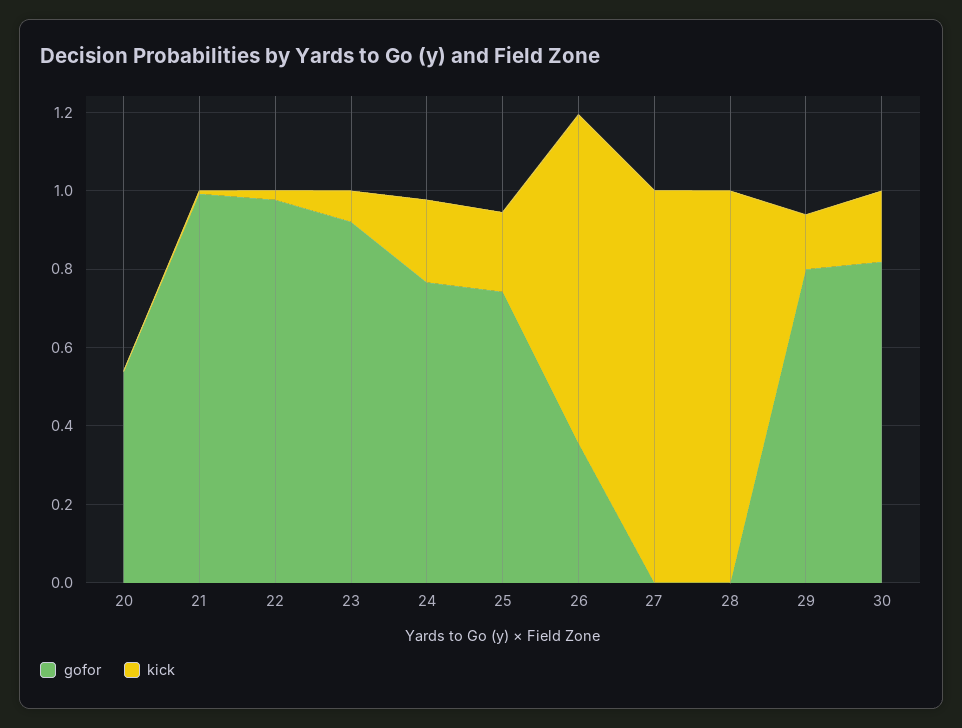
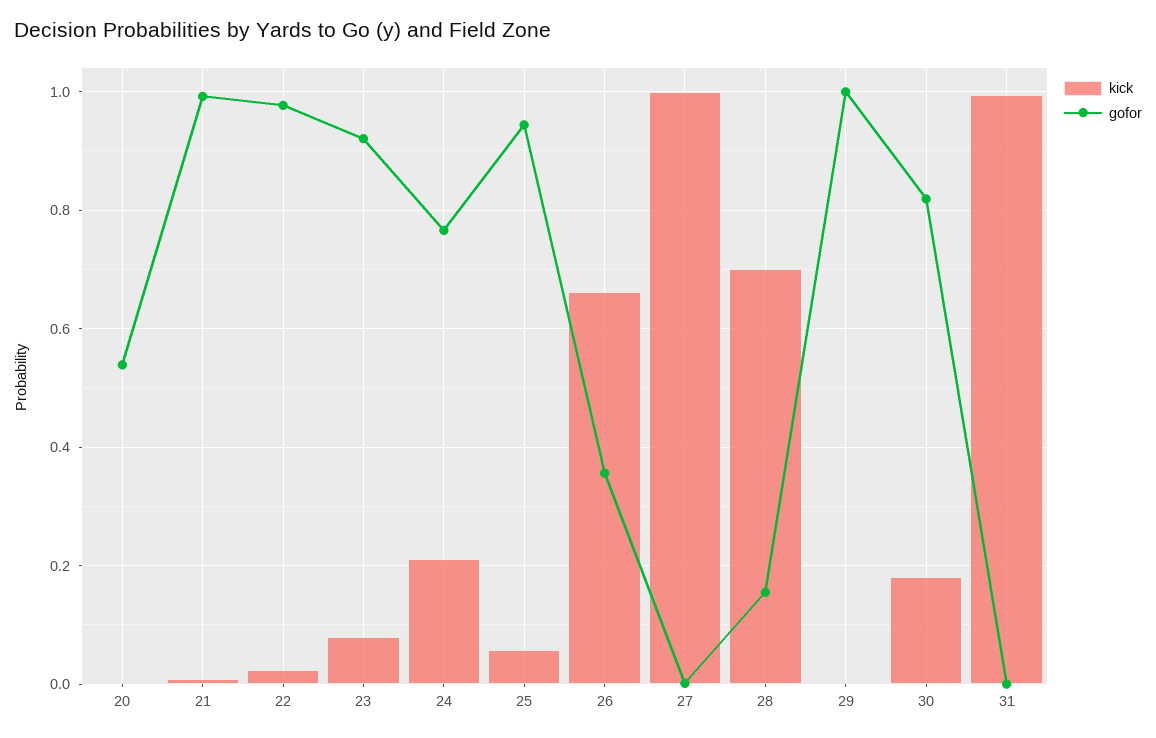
gofor, 25: 0.75 -> 0.94
kick, 25: 0.2 -> 0.06
kick, 26: 0.85 -> 0.66
gofor, 28: 0 -> 0.16
kick, 28: 1 -> 0.7
gofor, 29: 0.8 -> 1
kick, 29: 0.15 -> 0
kick, 31: none -> 1
gofor, 31: none -> 0

